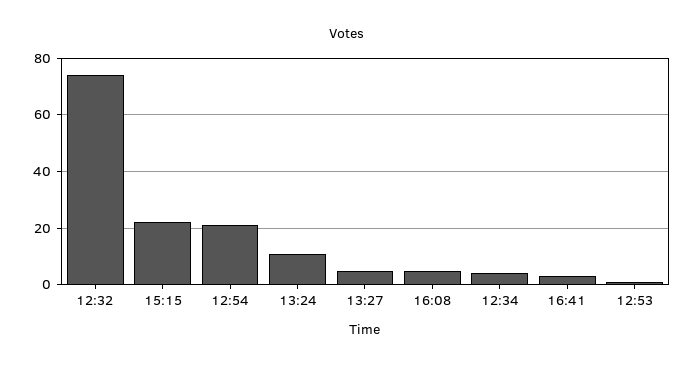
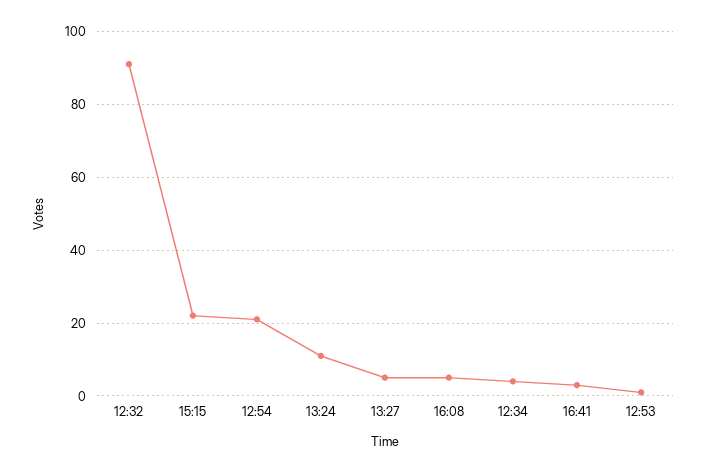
12:32: 75 -> 90

